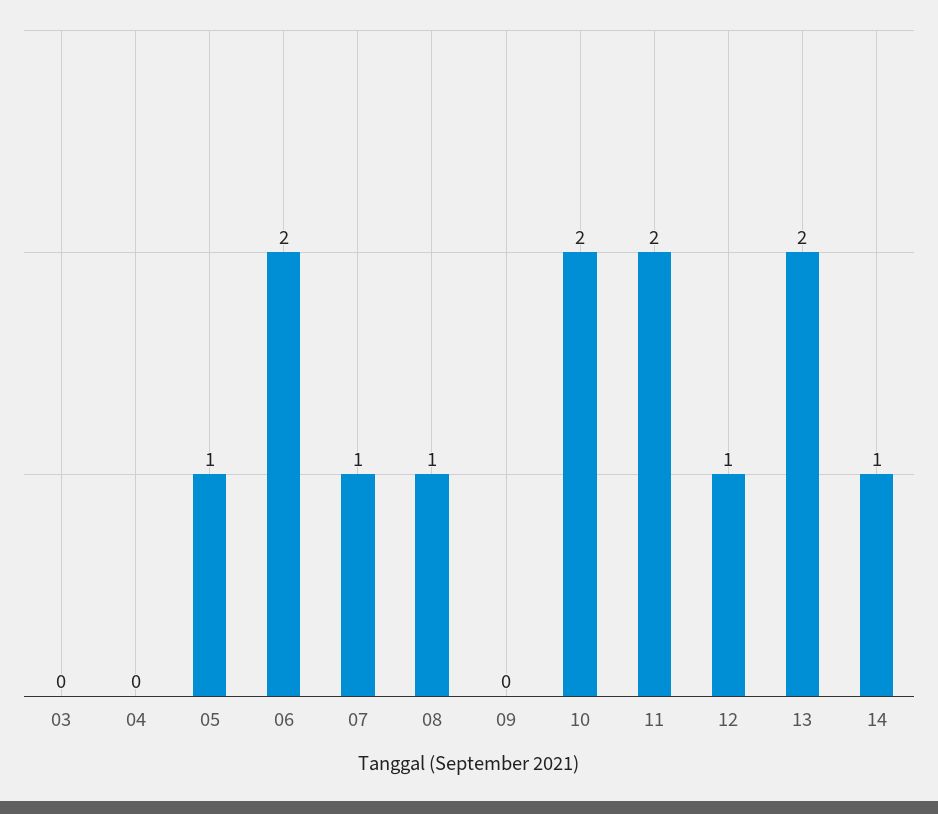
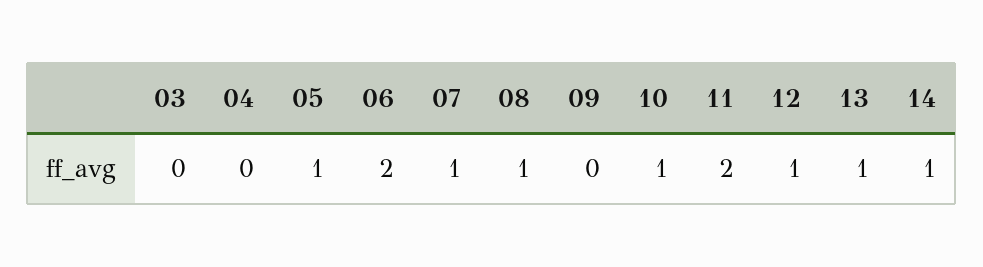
10: 2 -> 1
13: 2 -> 1

